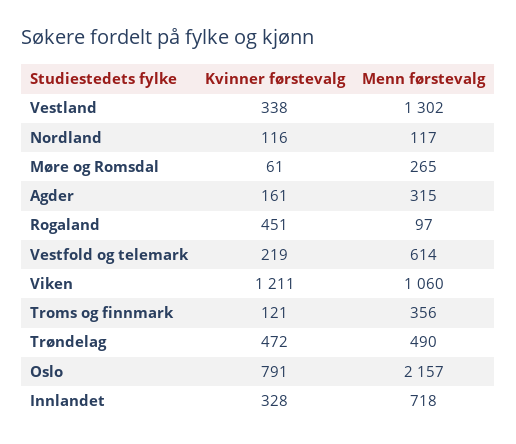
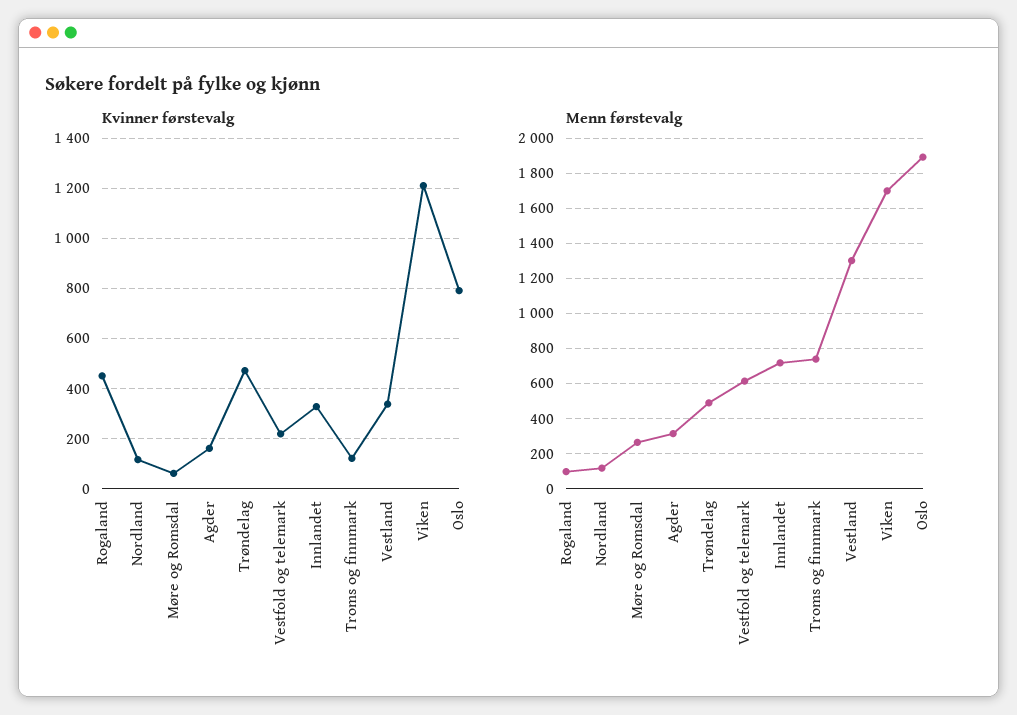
Menn førstevalg, Viken: 1060 -> 1700
Menn førstevalg, Troms og finnmark: 356 -> 750
Menn førstevalg, Oslo: 2157 -> 1900

